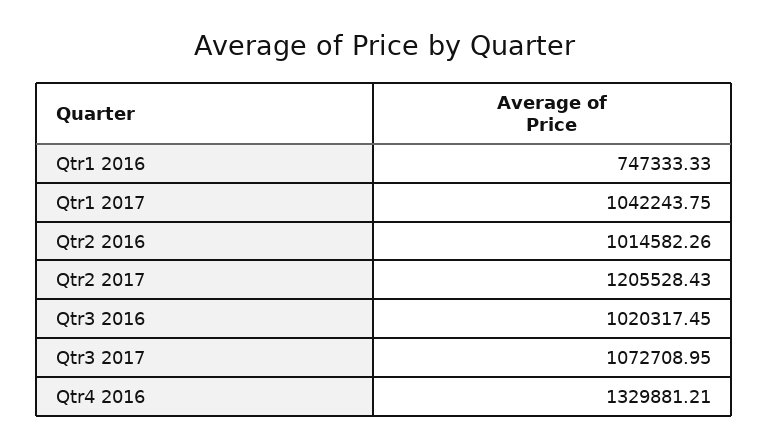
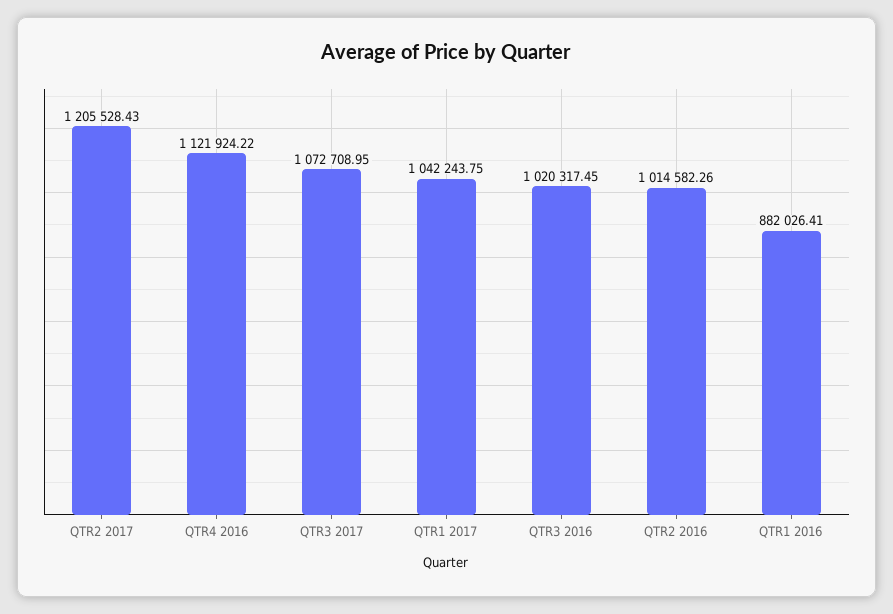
Qtr1 2016: 747333.33 -> 882026.41
Qtr4 2016: 1329881.21 -> 1121924.22

